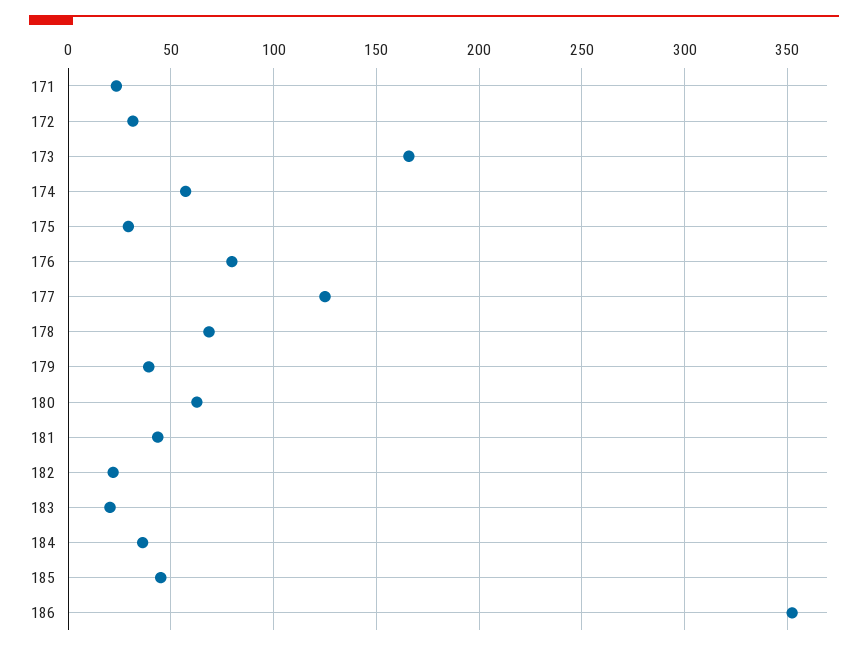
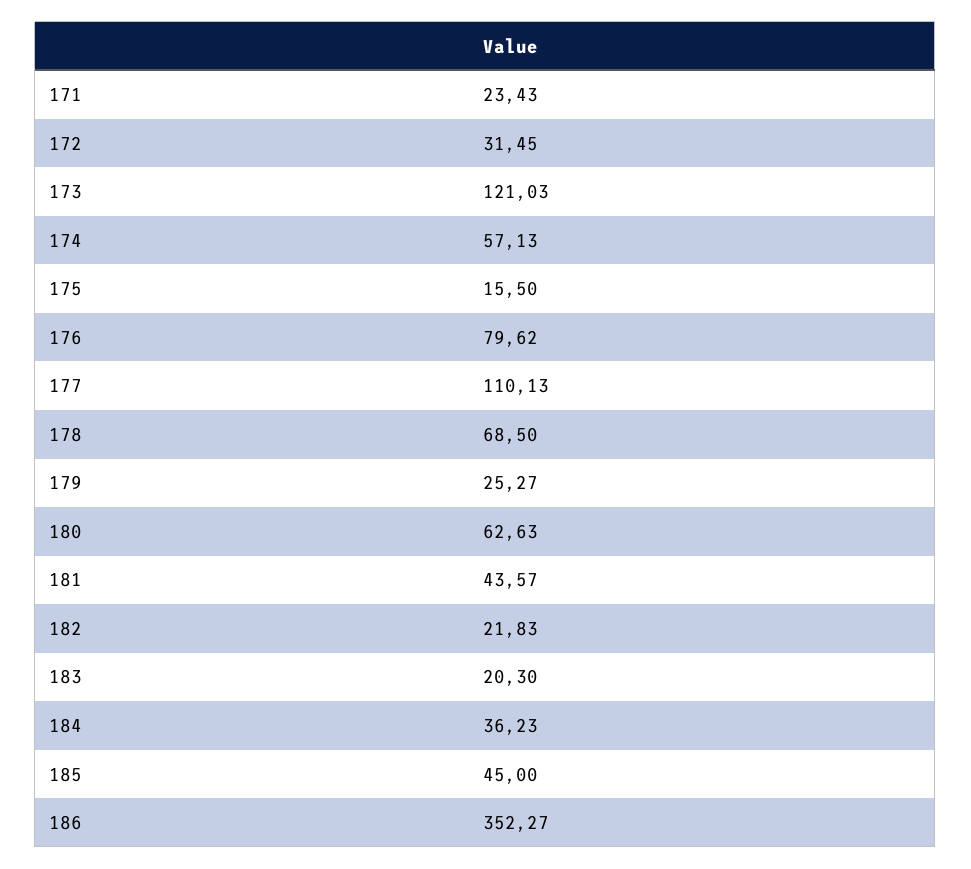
173: 165 -> 121.03
175: 30 -> 15.5
177: 125 -> 110.13
179: 40 -> 25.27

